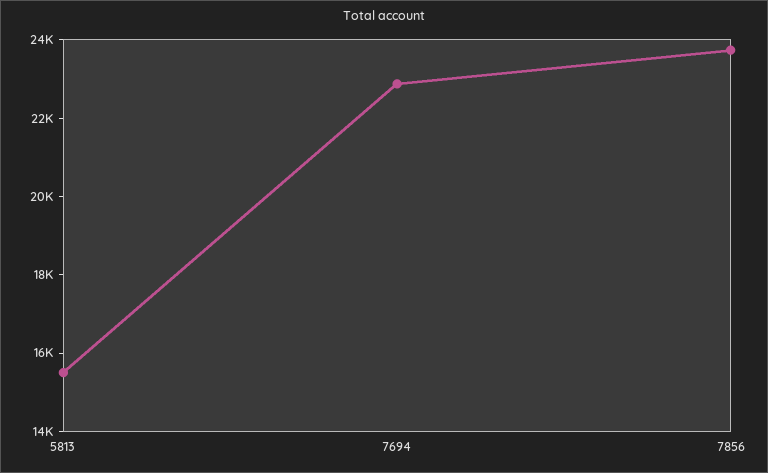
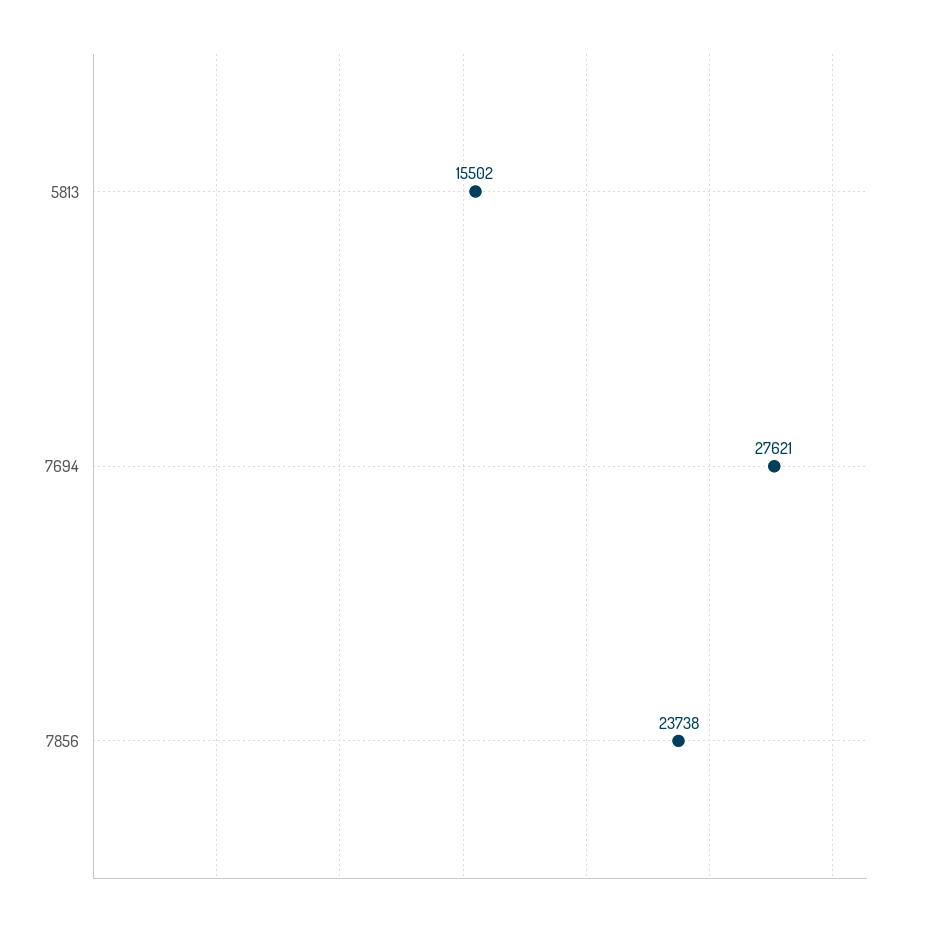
7694: 23000 -> 27621

